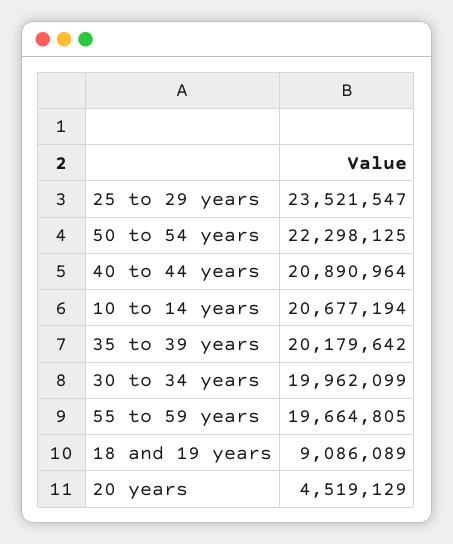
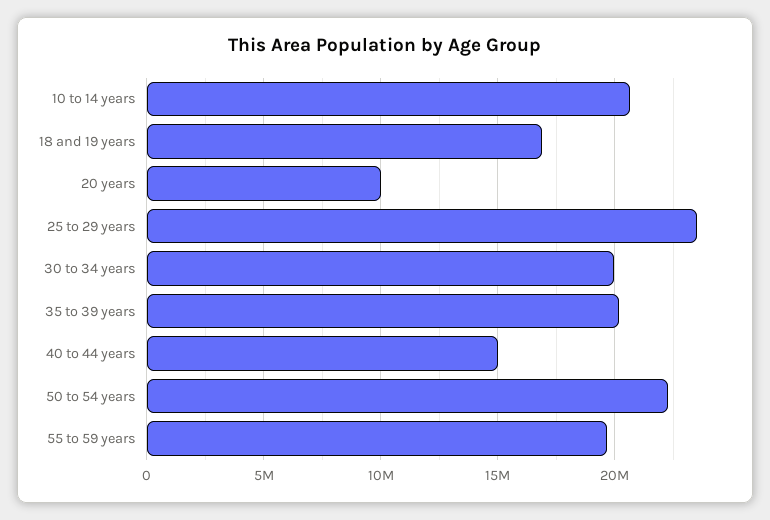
40 to 44 years: 20890964 -> 15000000
18 and 19 years: 9086089 -> 17000000
20 years: 4519129 -> 10000000

